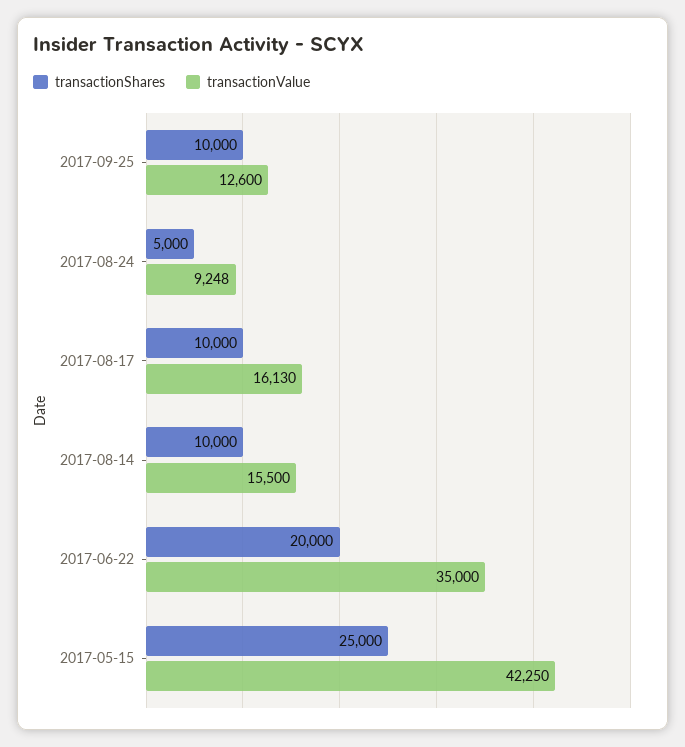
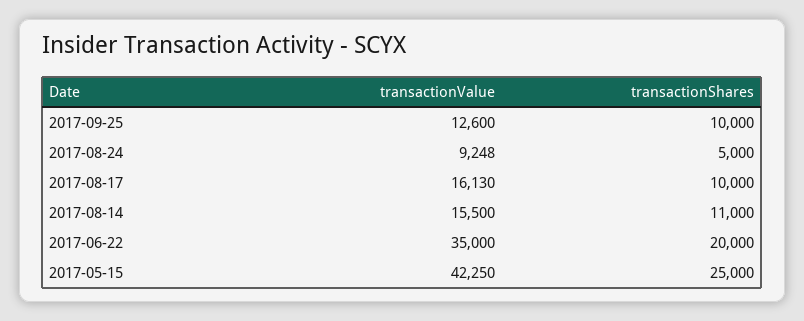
transactionShares, 2017-08-14: 10000 -> 11000

